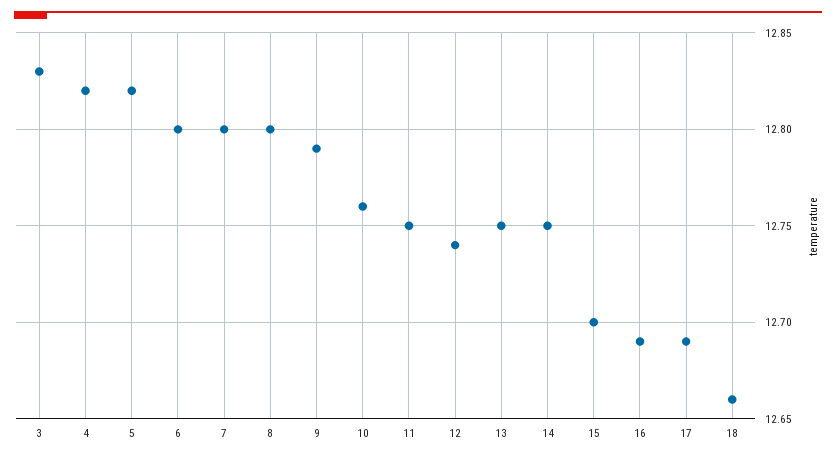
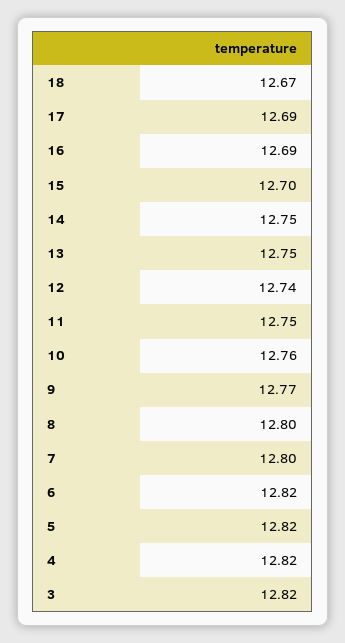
3: 12.83 -> 12.82
6: 12.8 -> 12.82
9: 12.79 -> 12.77
18: 12.66 -> 12.67

